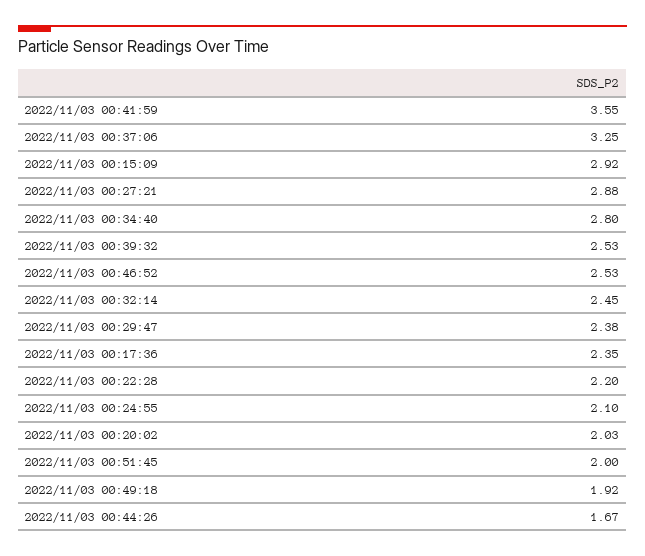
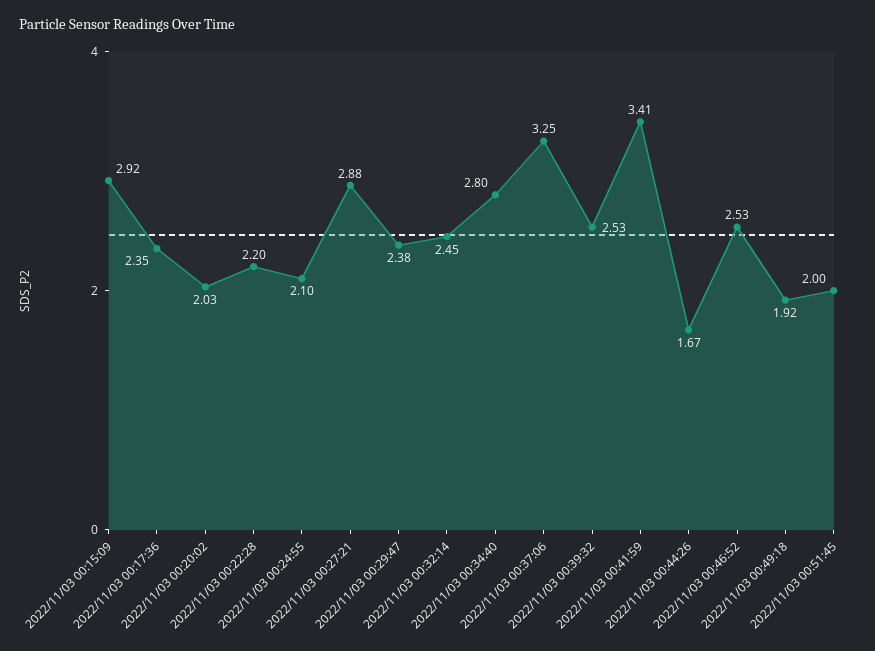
2022/11/03 00:41:59: 3.55 -> 3.41

